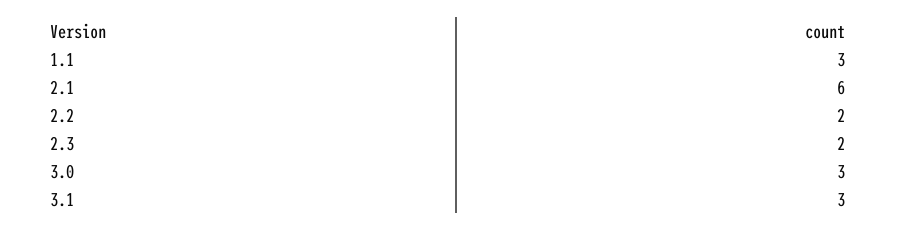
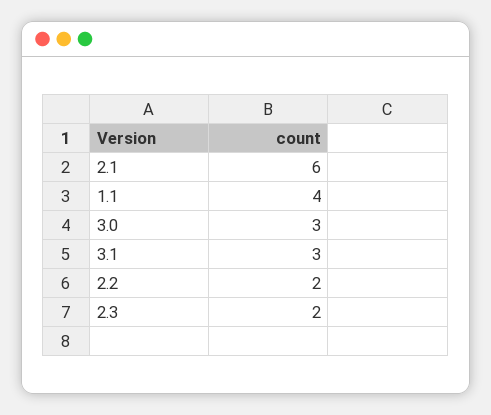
1.1: 3 -> 4

